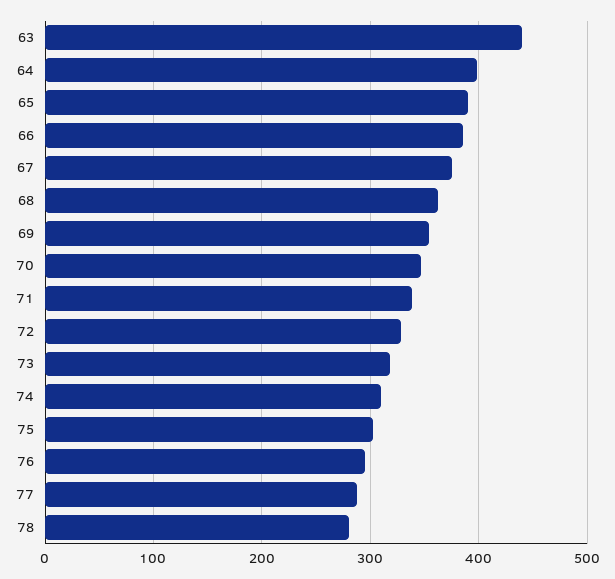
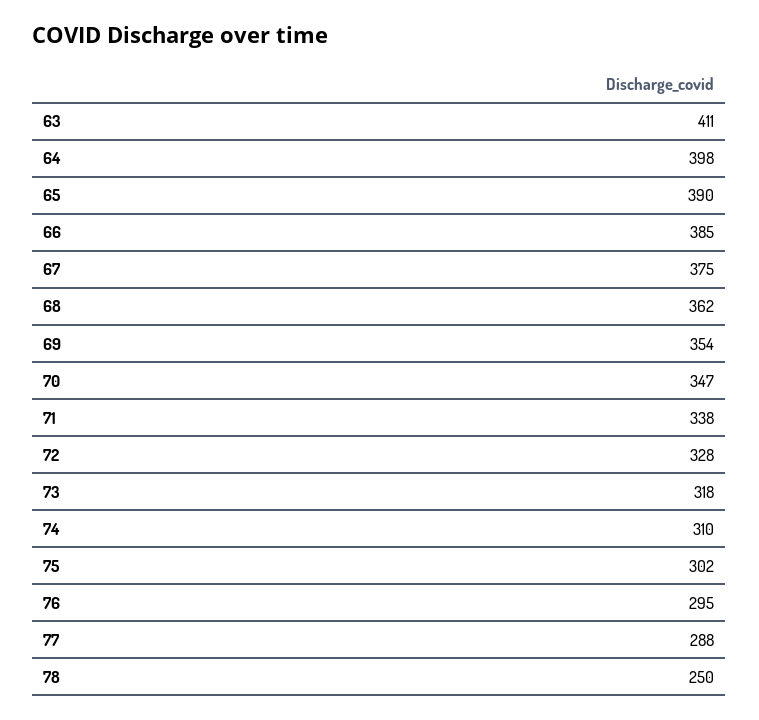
63: 440 -> 411
78: 280 -> 250

